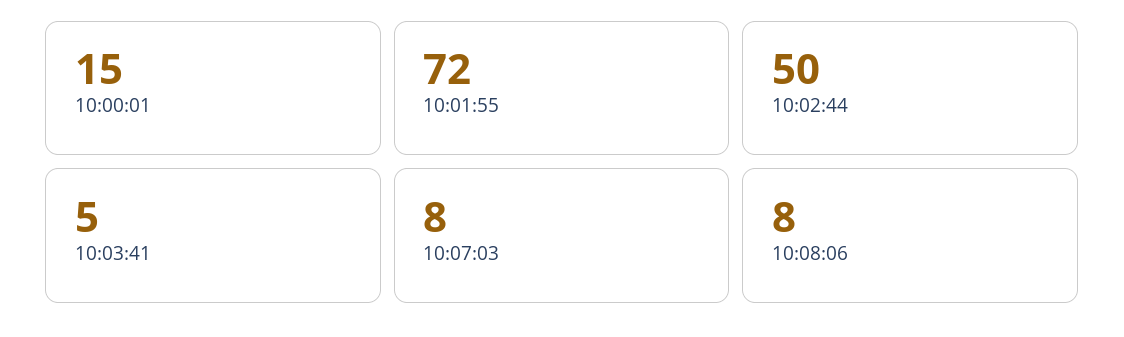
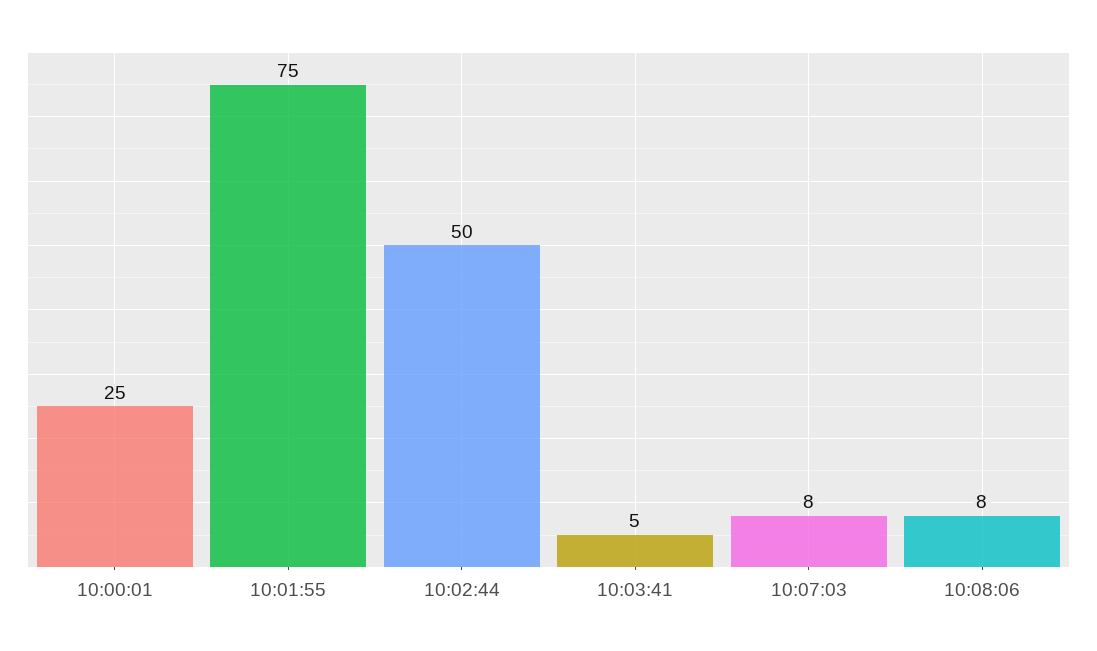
10:00:01: 15 -> 25
10:01:55: 72 -> 75

